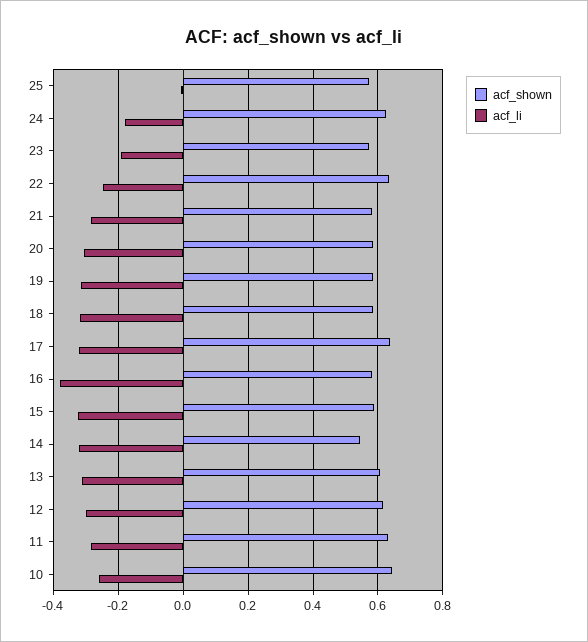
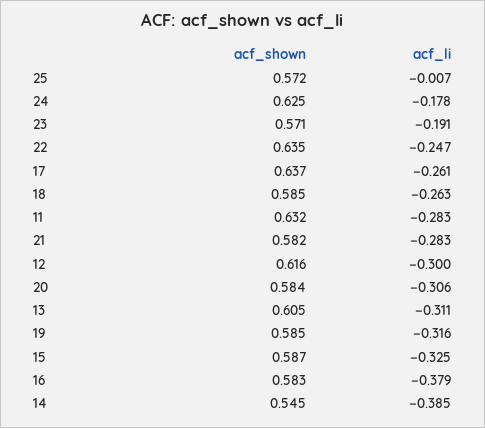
acf_li, 18: -0.32 -> -0.263
acf_li, 17: -0.32 -> -0.261
acf_li, 14: -0.32 -> -0.385
acf_shown, 10: 0.64 -> none
acf_li, 10: -0.26 -> none

